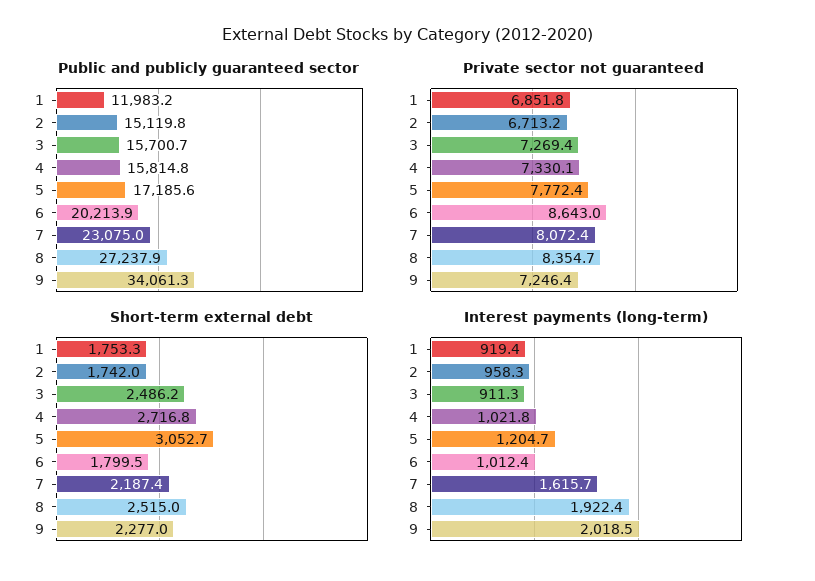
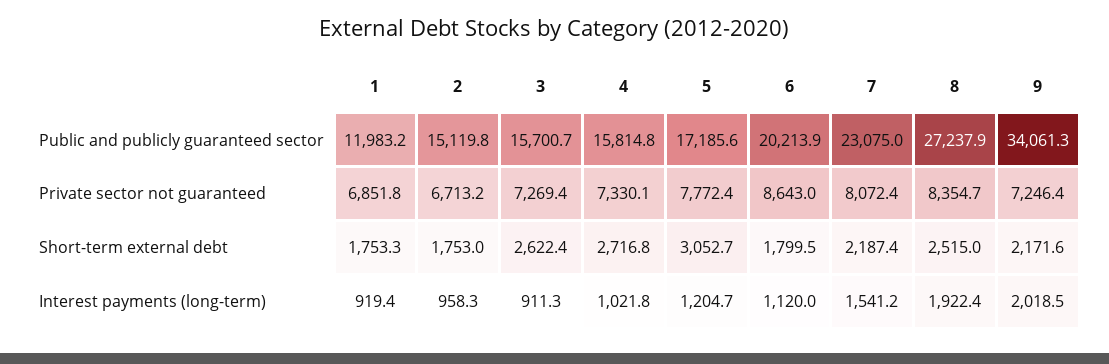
Short-term external debt, 2: 1742 -> 1753
Short-term external debt, 3: 2486.2 -> 2622.4
Short-term external debt, 9: 2277 -> 2171.6
Interest payments (long-term), 6: 1012.4 -> 1120
Interest payments (long-term), 7: 1615.7 -> 1541.2

